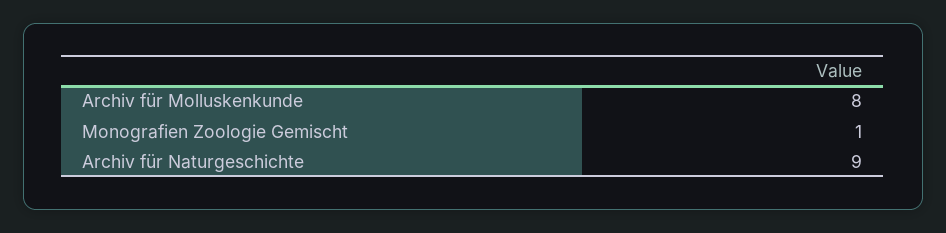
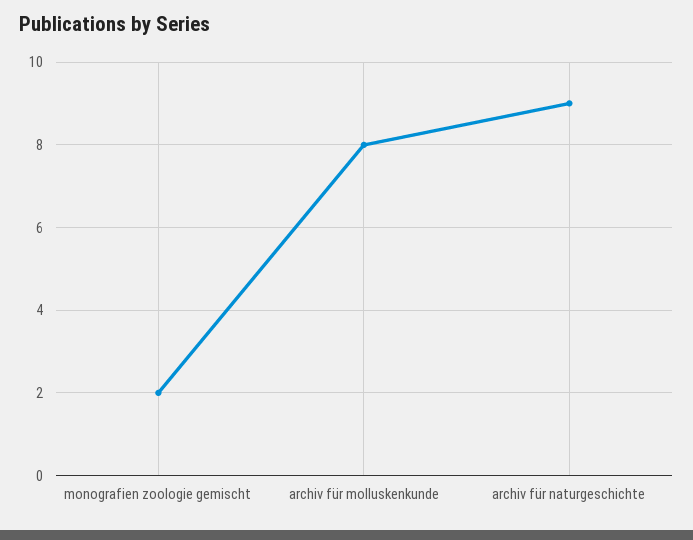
Monografien Zoologie Gemischt: 1 -> 2

